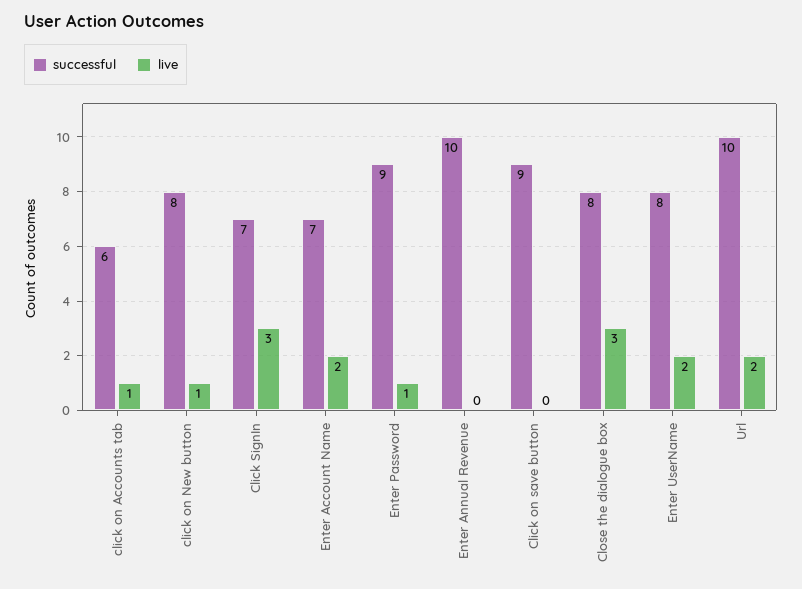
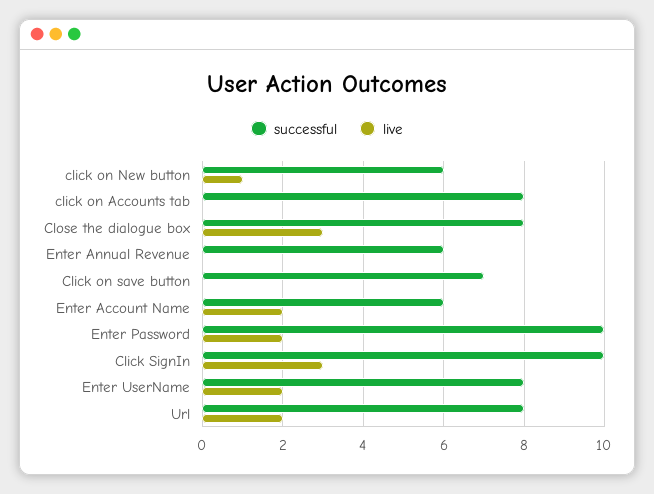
successful, click on Accounts tab: 6 -> 8
live, click on Accounts tab: 1 -> 0
successful, click on New button: 8 -> 6
successful, Click SignIn: 7 -> 10
successful, Enter Account Name: 7 -> 6
successful, Enter Password: 9 -> 10
live, Enter Password: 1 -> 2
successful, Enter Annual Revenue: 10 -> 6
successful, Click on save button: 9 -> 7
successful, Url: 10 -> 8

